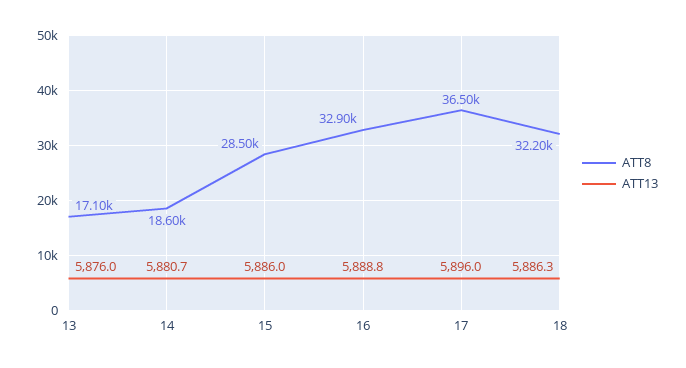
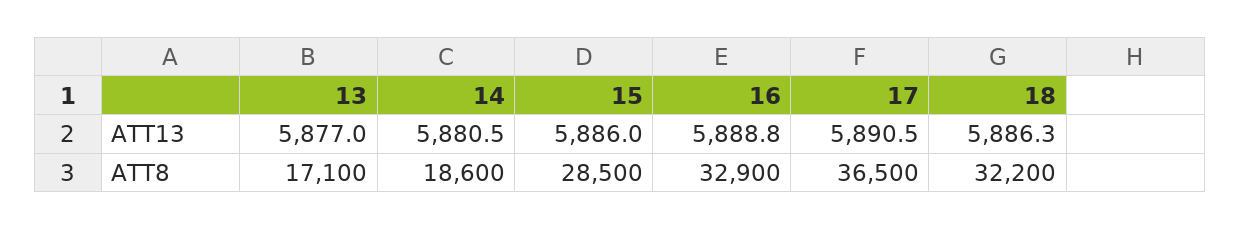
ATT13, 13: 5876 -> 5877
ATT13, 14: 5880.7 -> 5880.5
ATT13, 17: 5896 -> 5890.5

